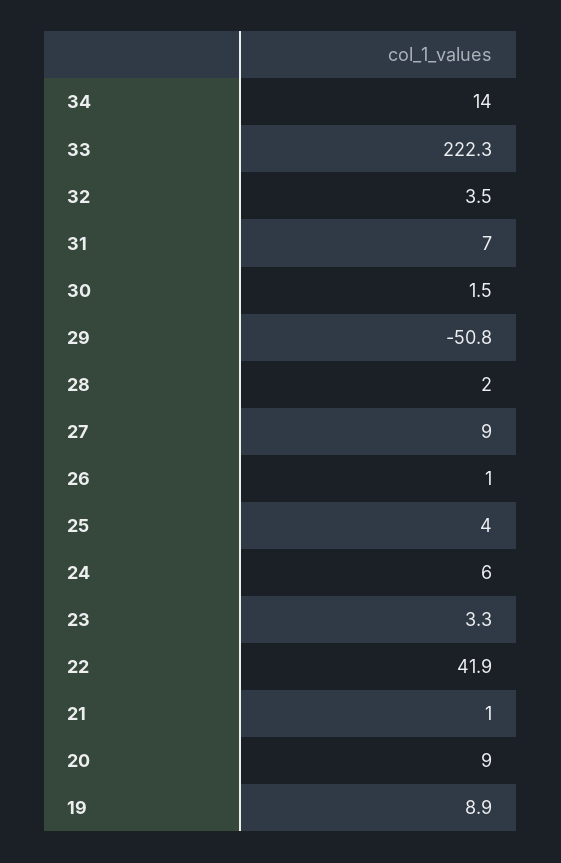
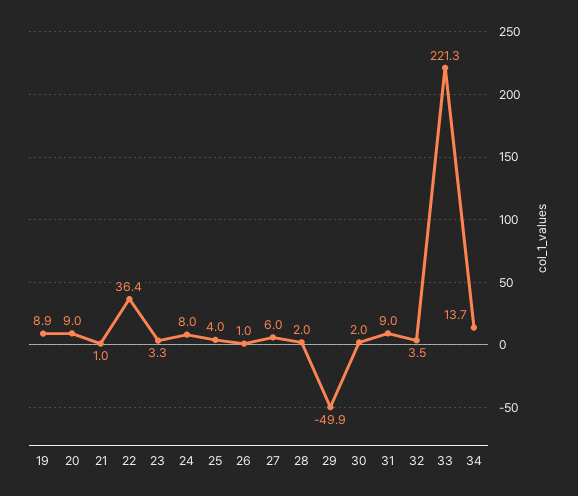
34: 14 -> 13.7
33: 222.3 -> 221.3
31: 7 -> 9
30: 1.5 -> 2
29: -50.8 -> -49.9
27: 9 -> 6
24: 6 -> 8
22: 41.9 -> 36.4

